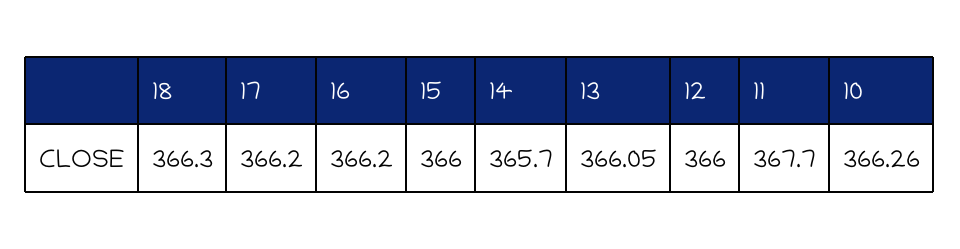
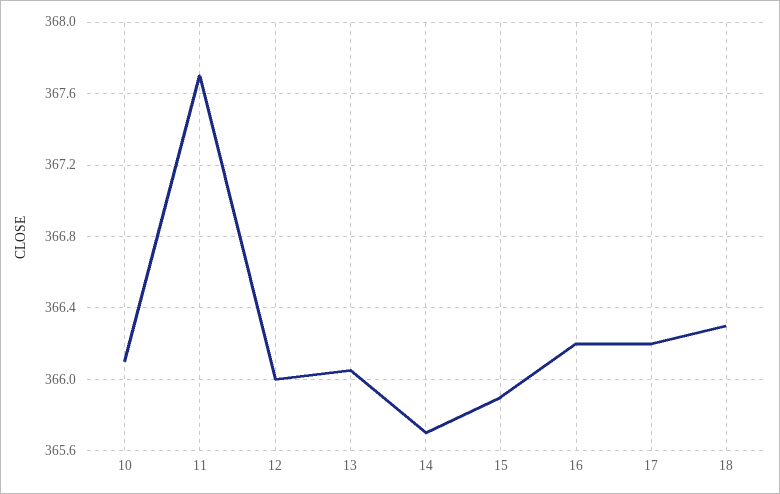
15: 366 -> 365.9
10: 366.26 -> 366.1

